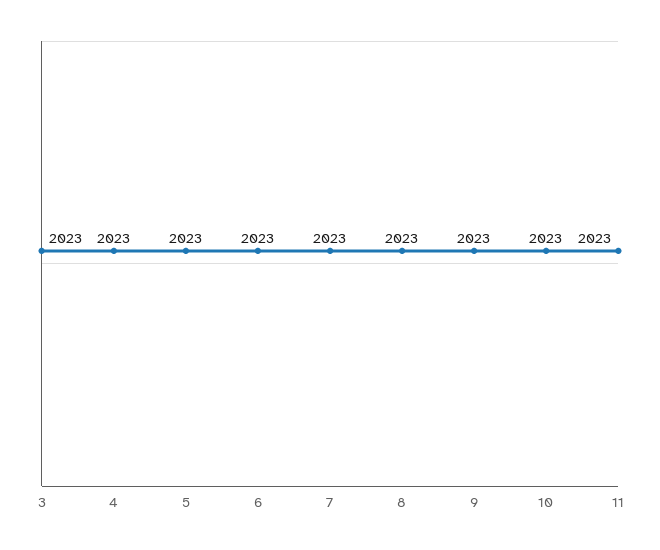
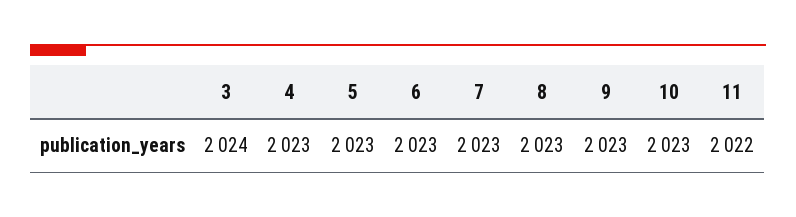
3: 2023 -> 2024
11: 2023 -> 2022

